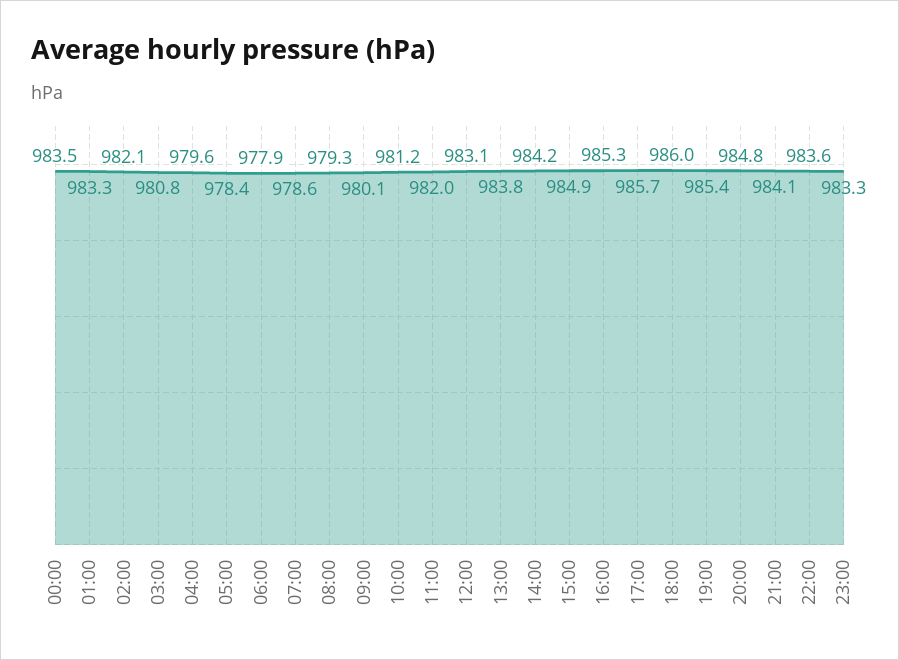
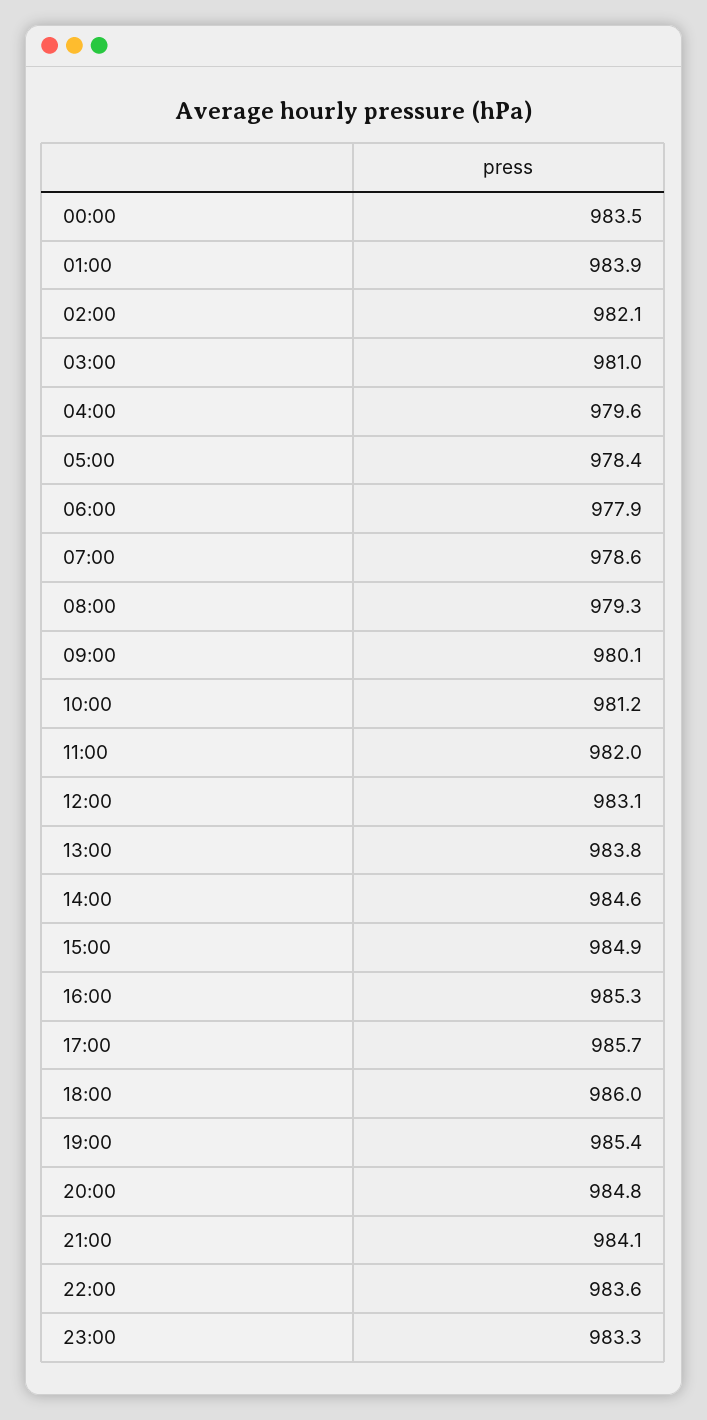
01:00: 983.3 -> 983.9
03:00: 980.8 -> 981
14:00: 984.2 -> 984.6

